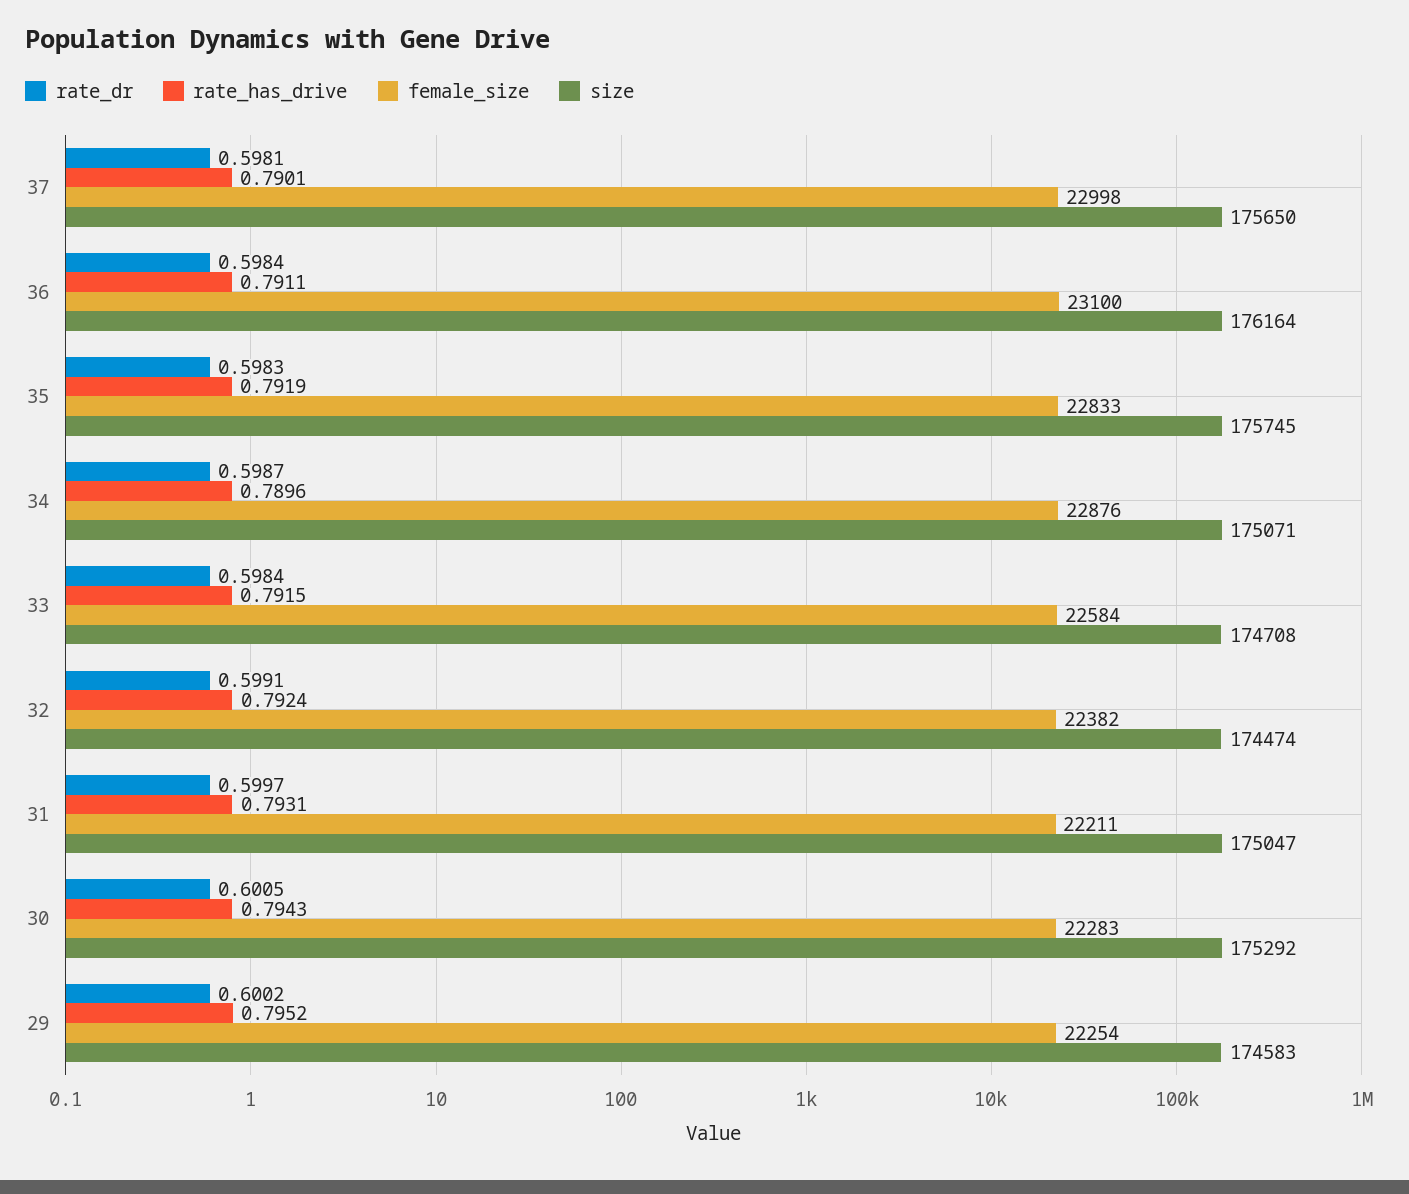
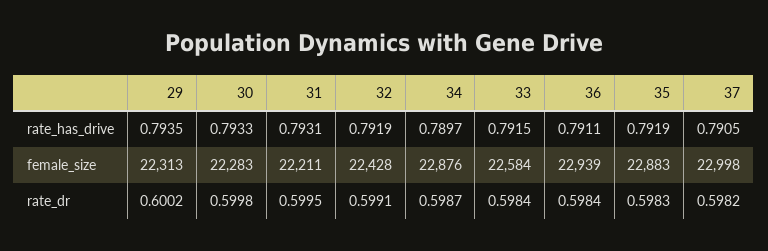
rate_dr, 37: 0.5981 -> 0.5982
rate_has_drive, 37: 0.7901 -> 0.7905
size, 37: 175650 -> none
female_size, 36: 23100 -> 22939
size, 36: 176164 -> none
female_size, 35: 22833 -> 22883
size, 35: 175745 -> none
rate_has_drive, 34: 0.7896 -> 0.7897
size, 34: 175071 -> none
size, 33: 174708 -> none
rate_has_drive, 32: 0.7924 -> 0.7919
female_size, 32: 22382 -> 22428
size, 32: 174474 -> none
rate_dr, 31: 0.5997 -> 0.5995
size, 31: 175047 -> none
rate_dr, 30: 0.6005 -> 0.5998
rate_has_drive, 30: 0.7943 -> 0.7933
size, 30: 175292 -> none
rate_has_drive, 29: 0.7952 -> 0.7935
female_size, 29: 22254 -> 22313
size, 29: 174583 -> none

